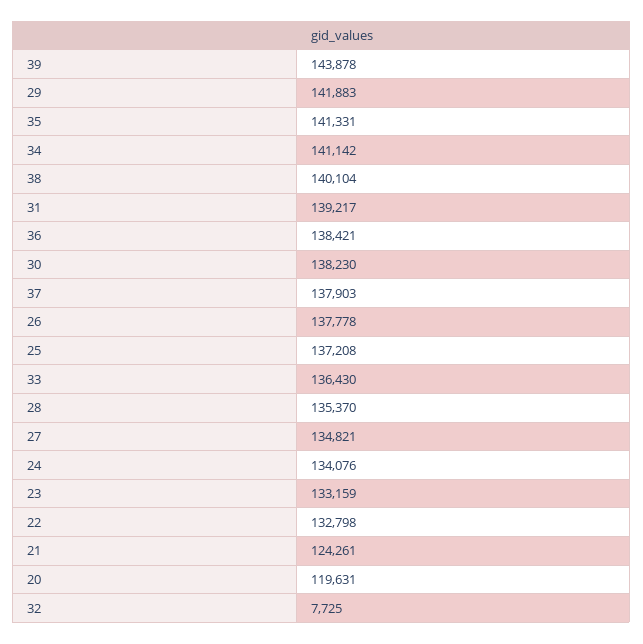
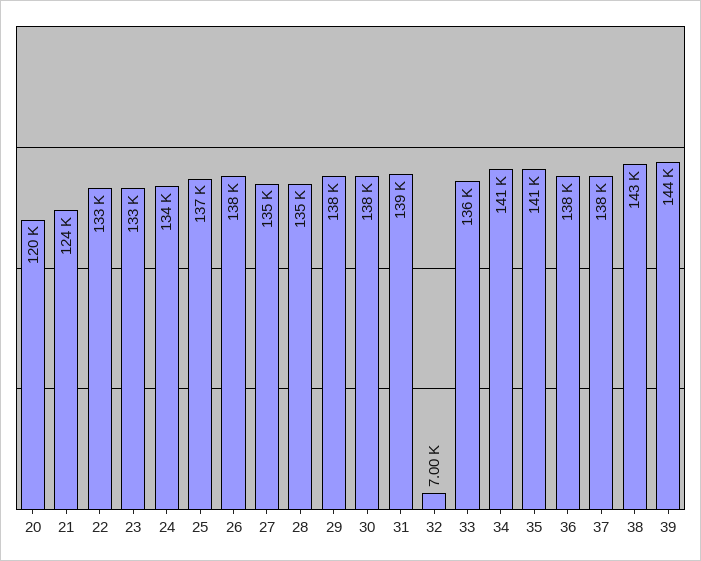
29: 141883 -> 138000
38: 140104 -> 143000
32: 7725 -> 7000

